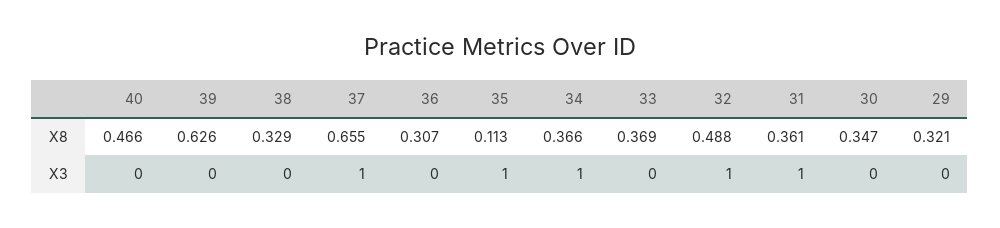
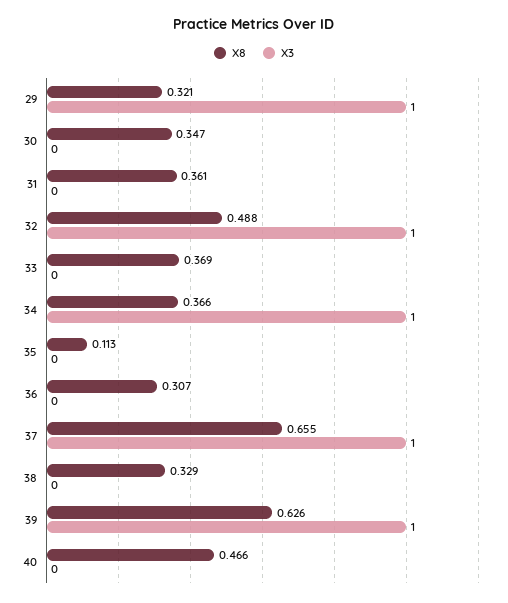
X3, 39: 0 -> 1
X3, 35: 1 -> 0
X3, 31: 1 -> 0
X3, 29: 0 -> 1

